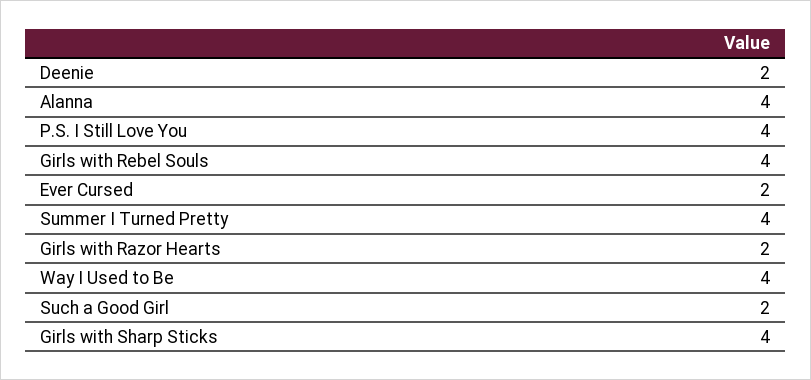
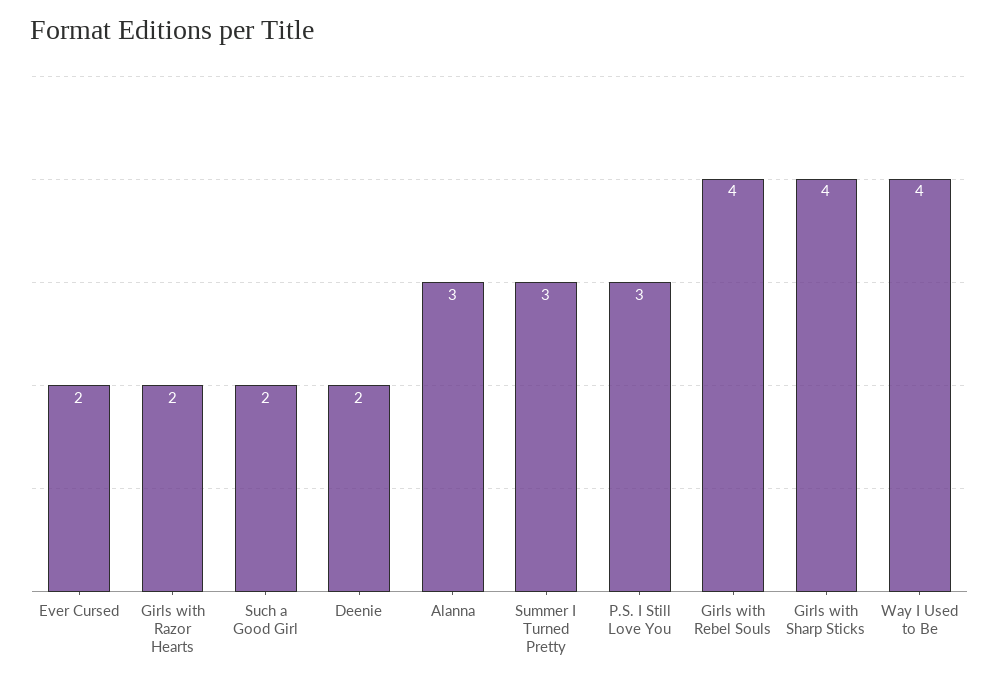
Alanna: 4 -> 3
P.S. I Still Love You: 4 -> 3
Summer I Turned Pretty: 4 -> 3

